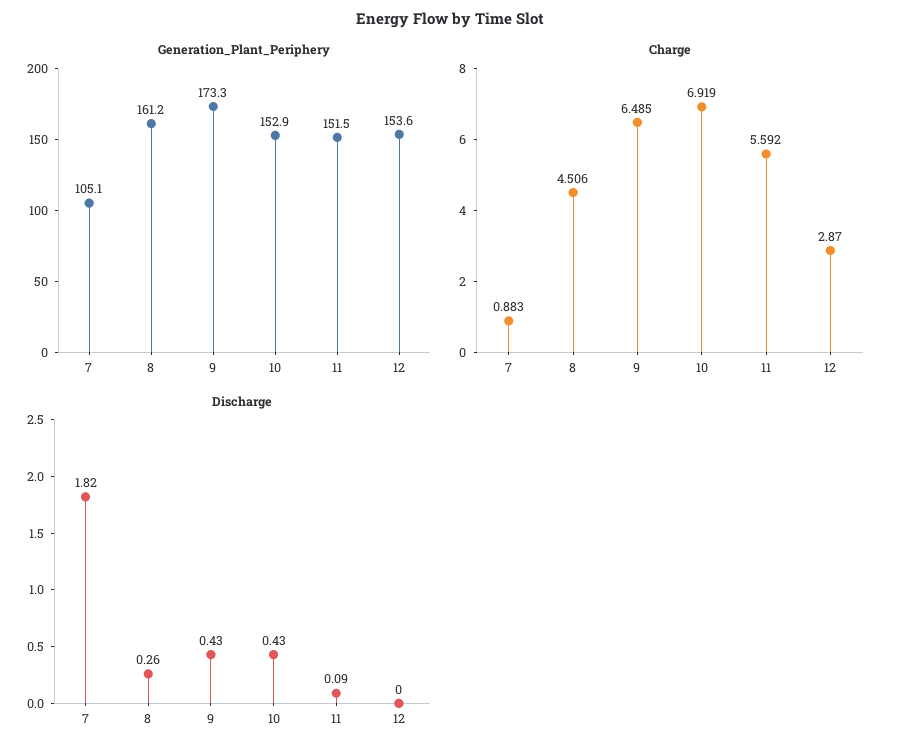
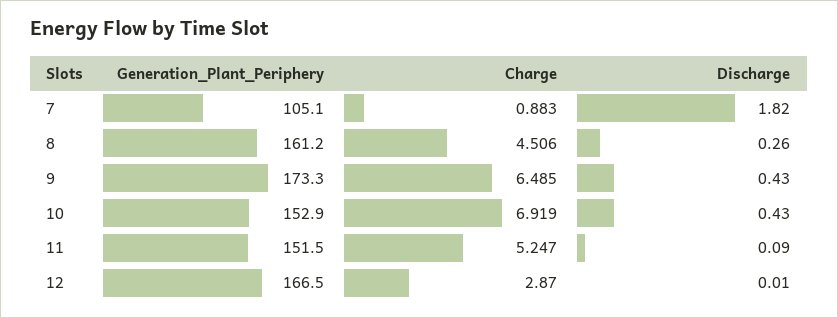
Generation_Plant_Periphery, 12: 153.6 -> 166.5
Charge, 11: 5.592 -> 5.247
Discharge, 12: 0 -> 0.01

